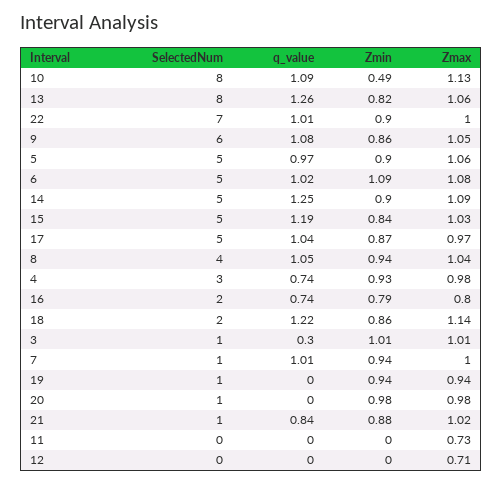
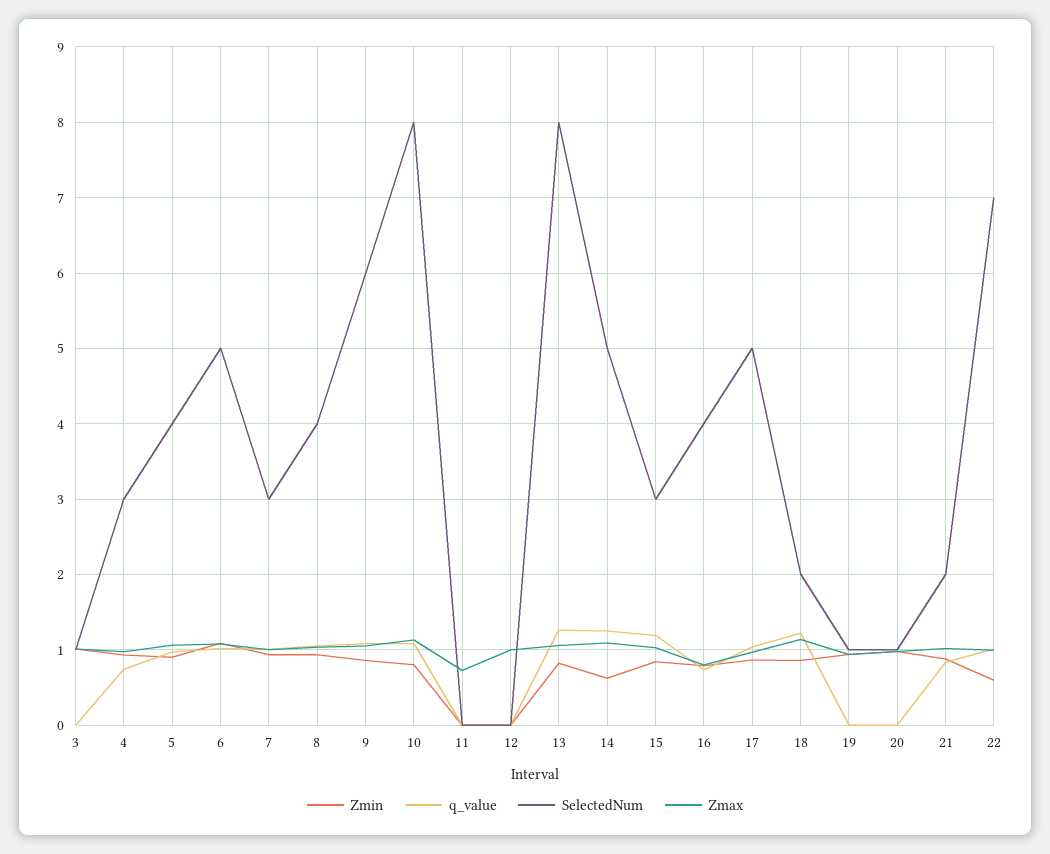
Zmin, 10: 0.49 -> 0.8
Zmin, 22: 0.9 -> 0.6
SelectedNum, 5: 5 -> 4
Zmin, 14: 0.9 -> 0.6
SelectedNum, 15: 5 -> 3
SelectedNum, 16: 2 -> 4
q_value, 3: 0.3 -> 0
SelectedNum, 7: 1 -> 3
SelectedNum, 21: 1 -> 2
Zmax, 12: 0.71 -> 1

